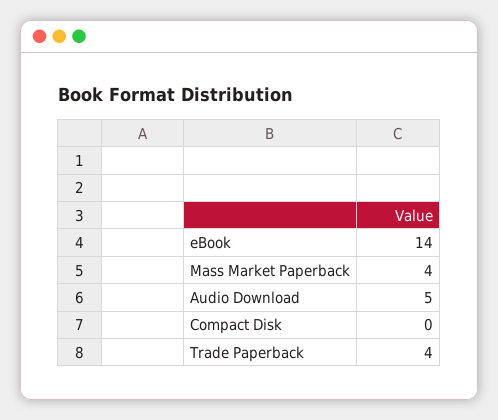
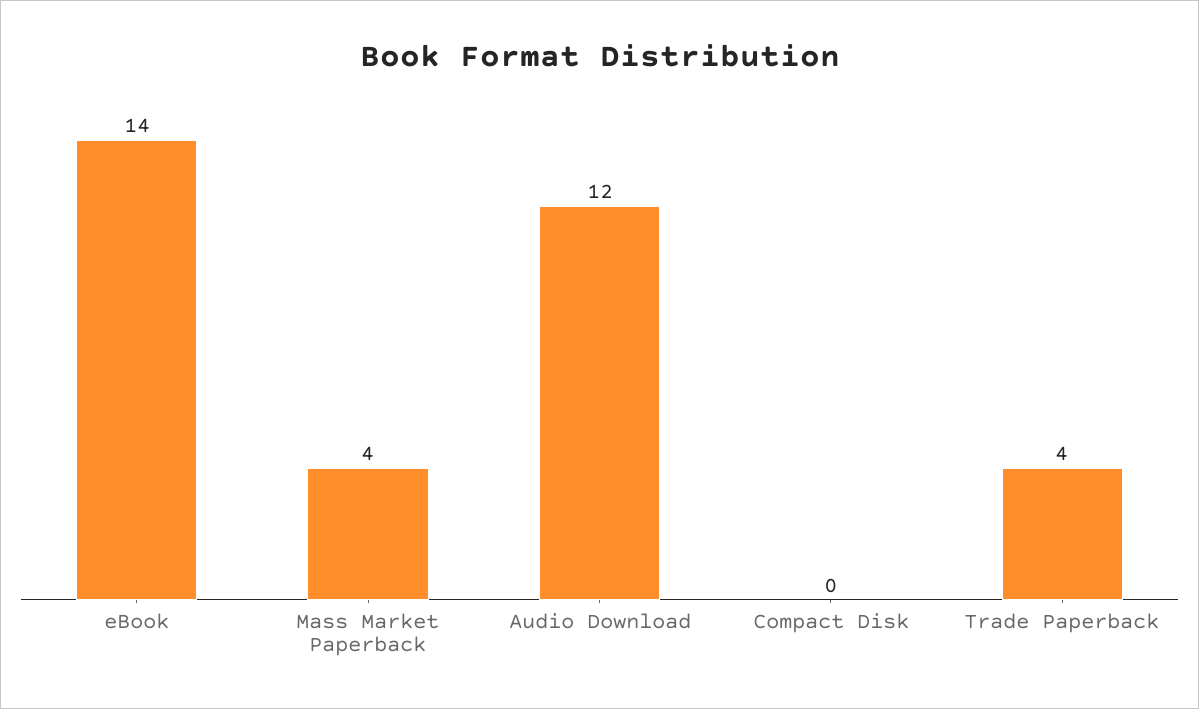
Audio Download: 5 -> 12

